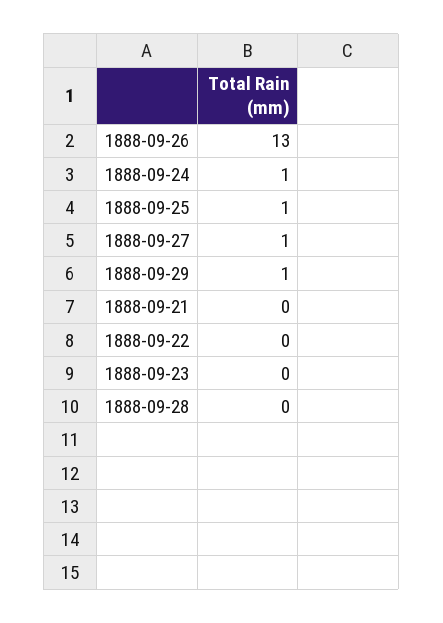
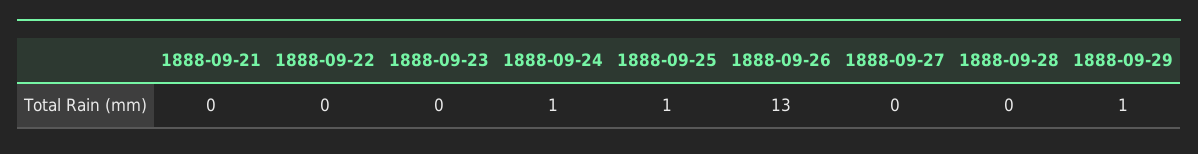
1888-09-27: 1 -> 0

